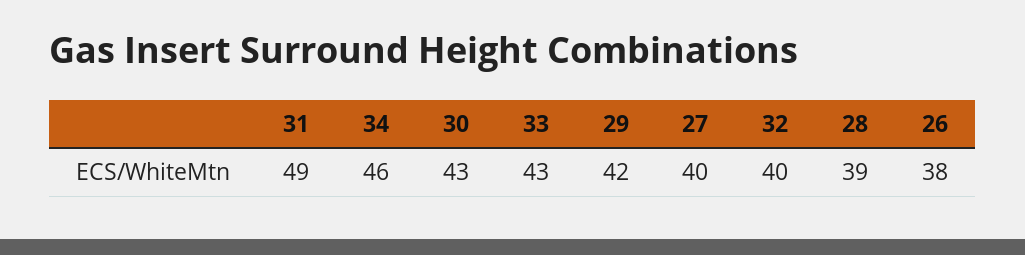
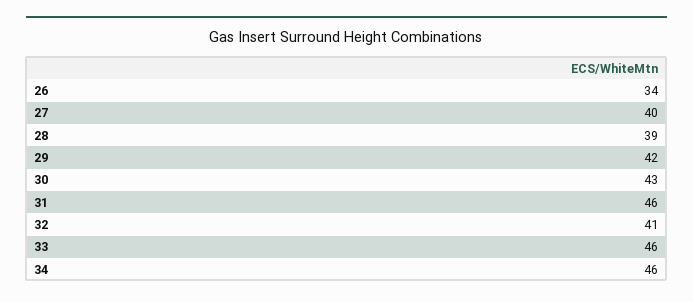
31: 49 -> 46
33: 43 -> 46
32: 40 -> 41
26: 38 -> 34

